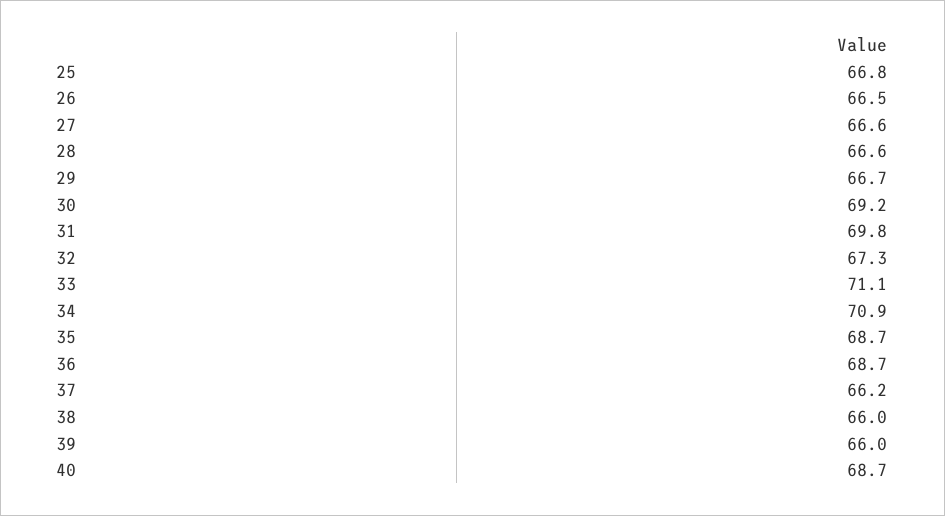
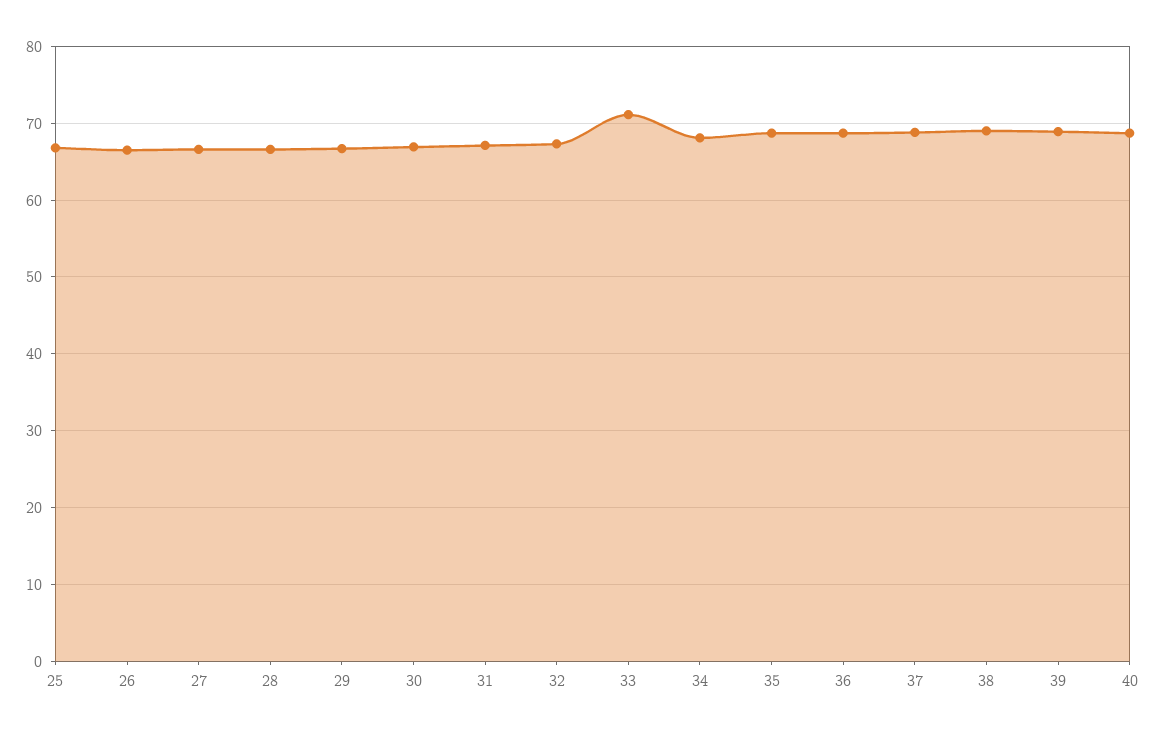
30: 69.2 -> 67
31: 69.8 -> 67
34: 70.9 -> 68
37: 66.2 -> 69
38: 66 -> 69
39: 66 -> 69

